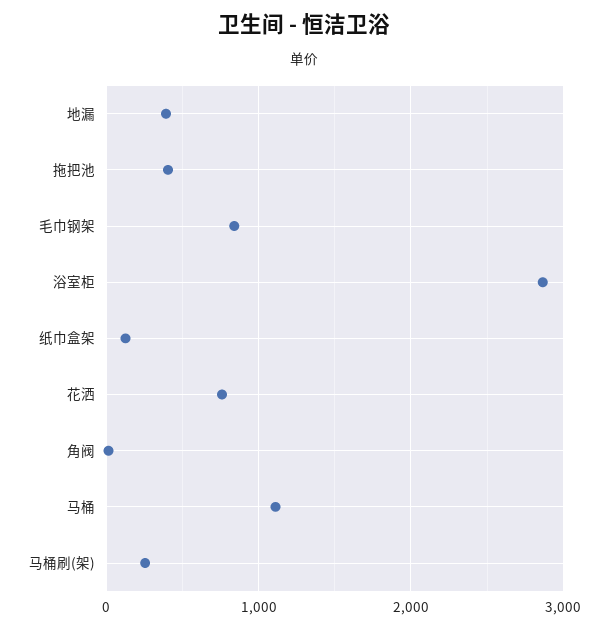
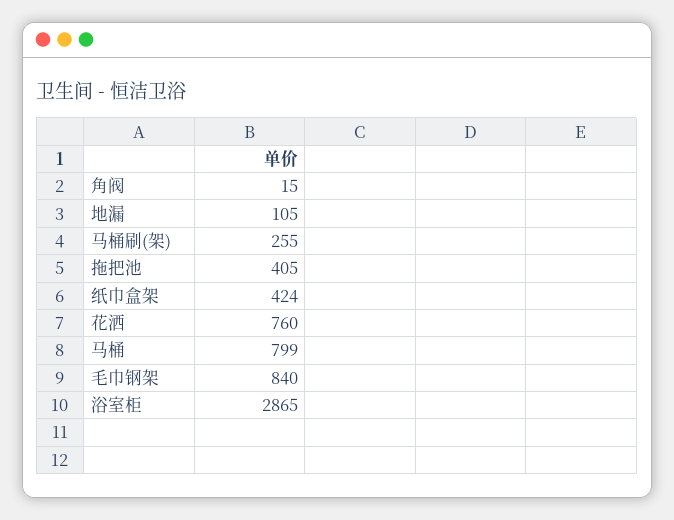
地漏: 400 -> 105
纸巾盒架: 100 -> 424
马桶: 1100 -> 799

